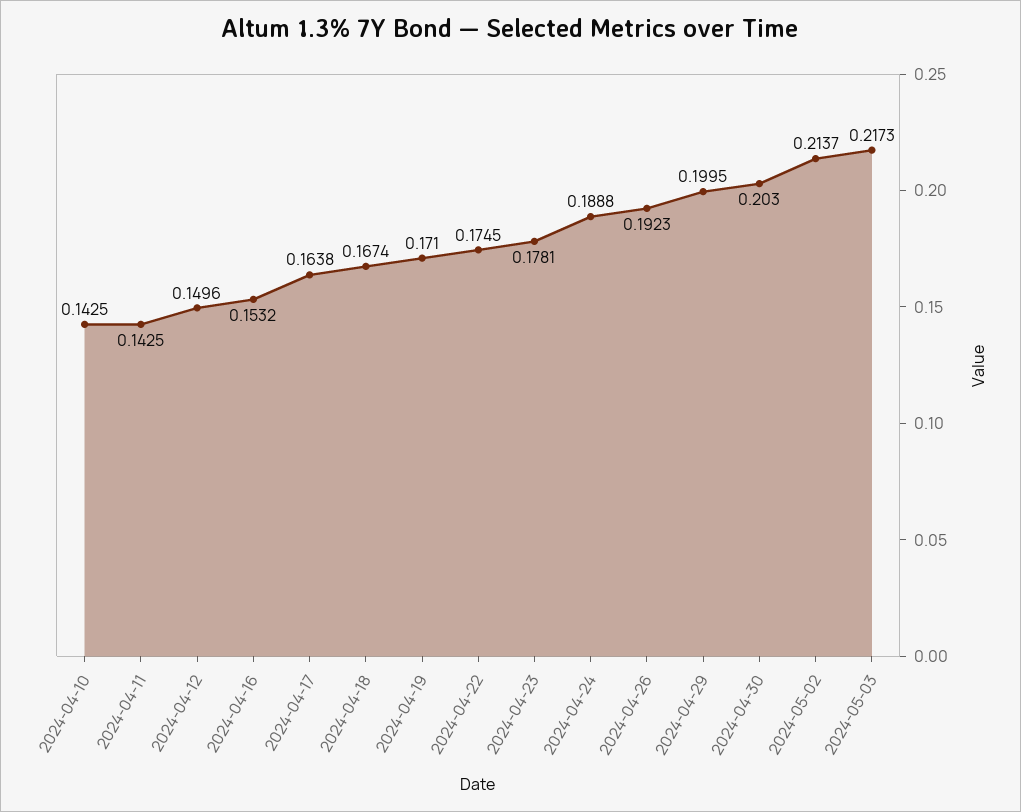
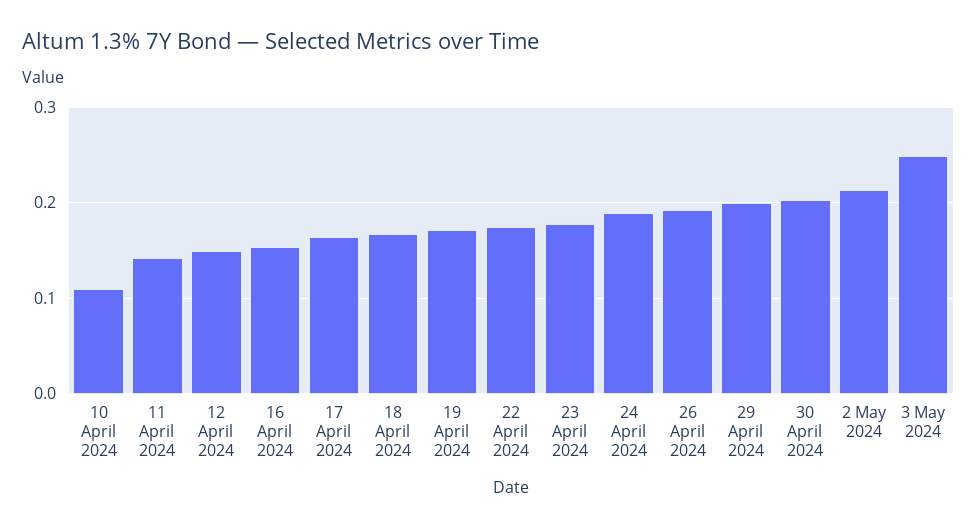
2024-04-10: 0.1425 -> 0.11
2024-05-03: 0.2173 -> 0.25

